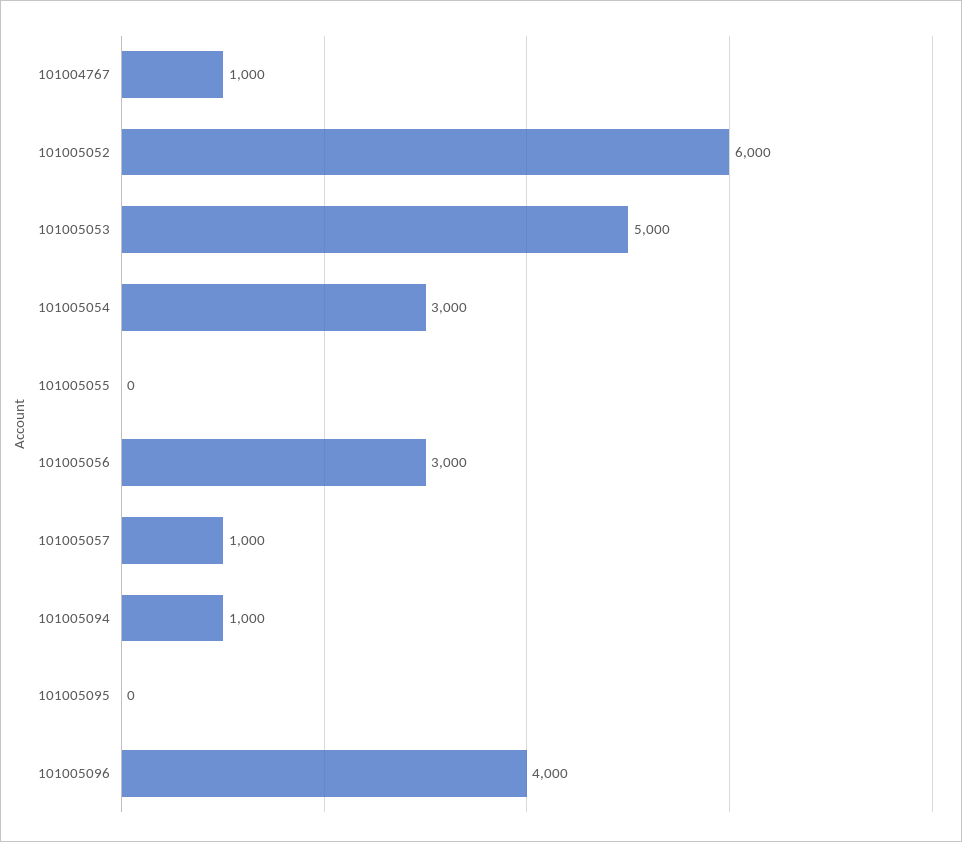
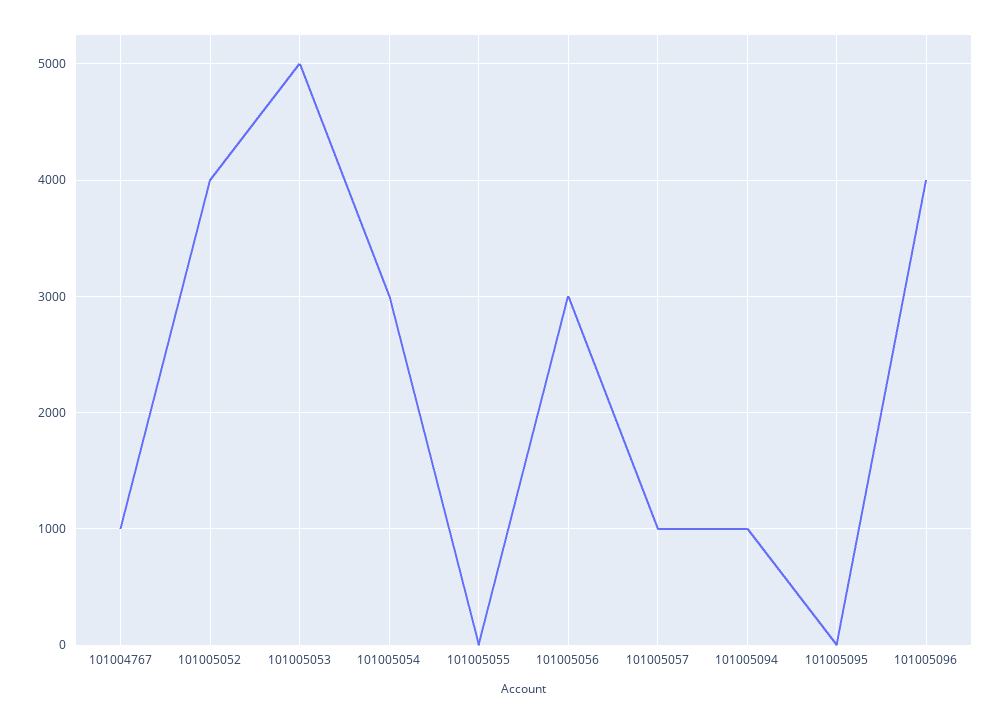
101005052: 6000 -> 4000

